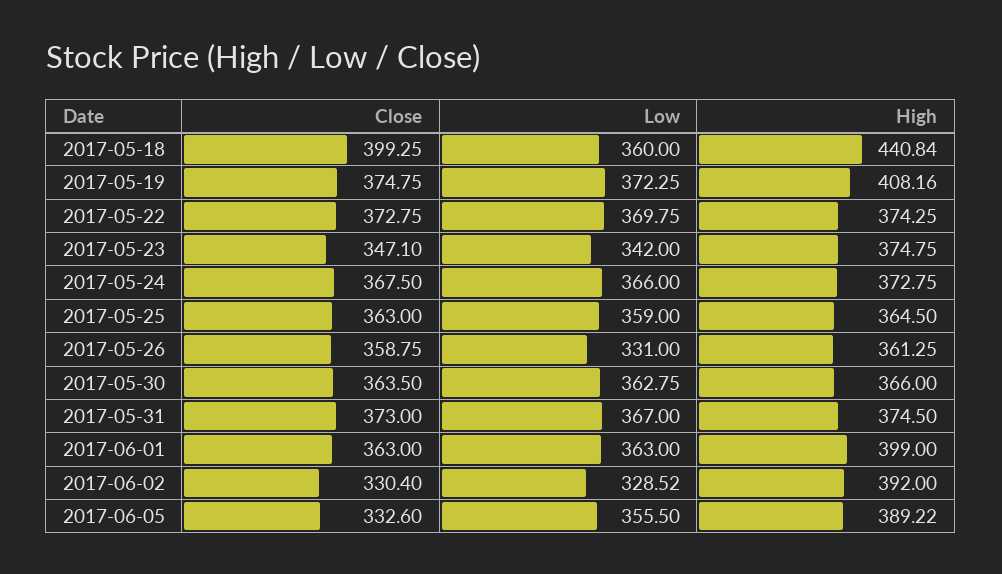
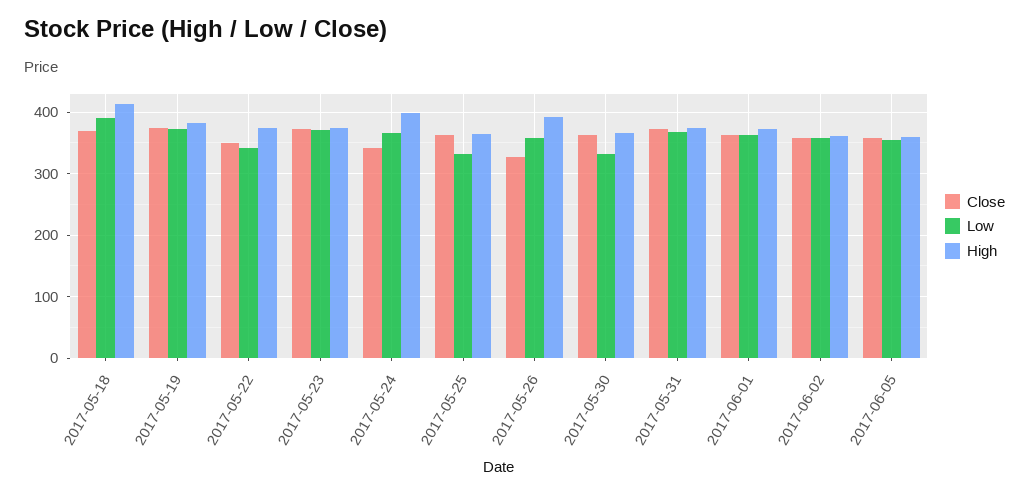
Close, 2017-05-18: 399.25 -> 370
Low, 2017-05-18: 360 -> 390
High, 2017-05-18: 440.84 -> 410
High, 2017-05-19: 408.16 -> 380
Close, 2017-05-22: 372.75 -> 350
Low, 2017-05-22: 369.75 -> 340
Close, 2017-05-23: 347.1 -> 370
Low, 2017-05-23: 342 -> 370
Close, 2017-05-24: 367.5 -> 340
High, 2017-05-24: 372.75 -> 400
Low, 2017-05-25: 359 -> 330
Close, 2017-05-26: 358.75 -> 330
Low, 2017-05-26: 331 -> 360
High, 2017-05-26: 361.25 -> 390
Low, 2017-05-30: 362.75 -> 330
High, 2017-06-01: 399 -> 370
Close, 2017-06-02: 330.4 -> 360
Low, 2017-06-02: 328.52 -> 360
High, 2017-06-02: 392 -> 360
Close, 2017-06-05: 332.6 -> 360
High, 2017-06-05: 389.22 -> 360

